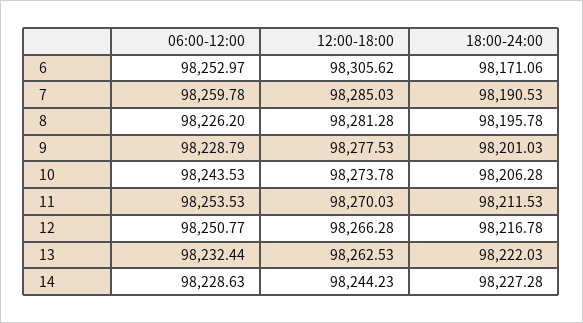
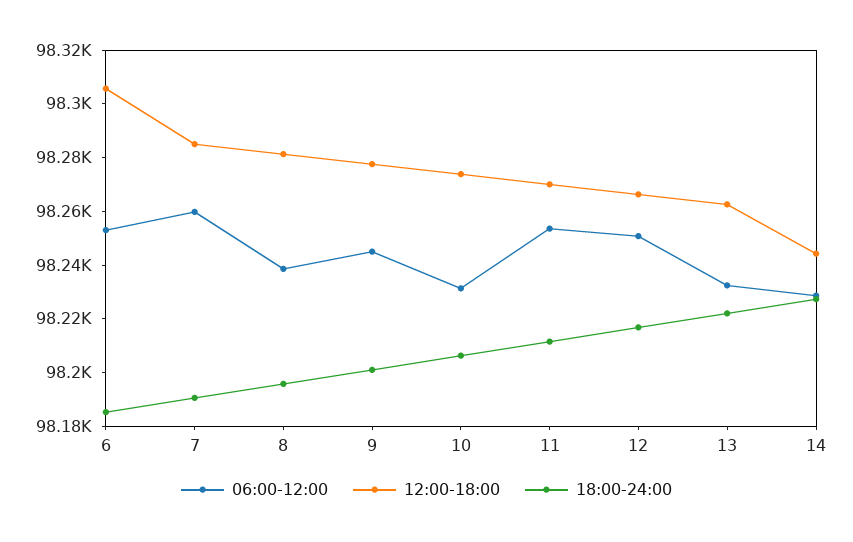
18:00-24:00, 6: 98171.06 -> 98185
06:00-12:00, 8: 98226.2 -> 98240
06:00-12:00, 9: 98228.79 -> 98245
06:00-12:00, 10: 98243.53 -> 98230

